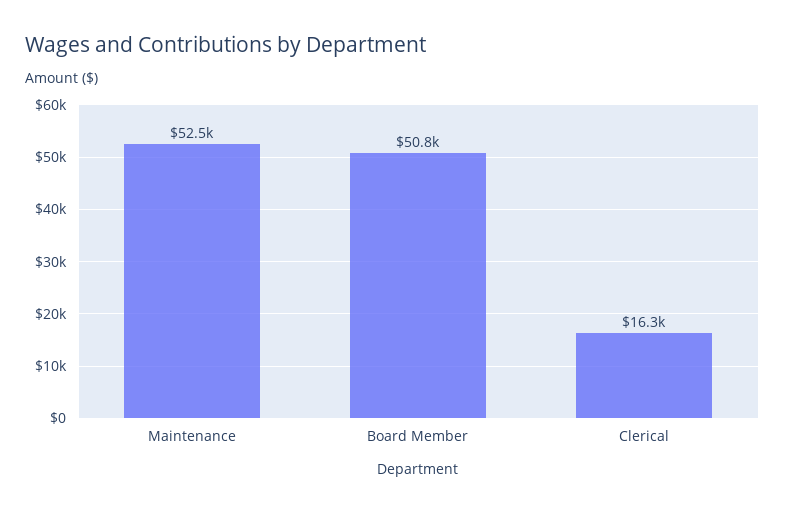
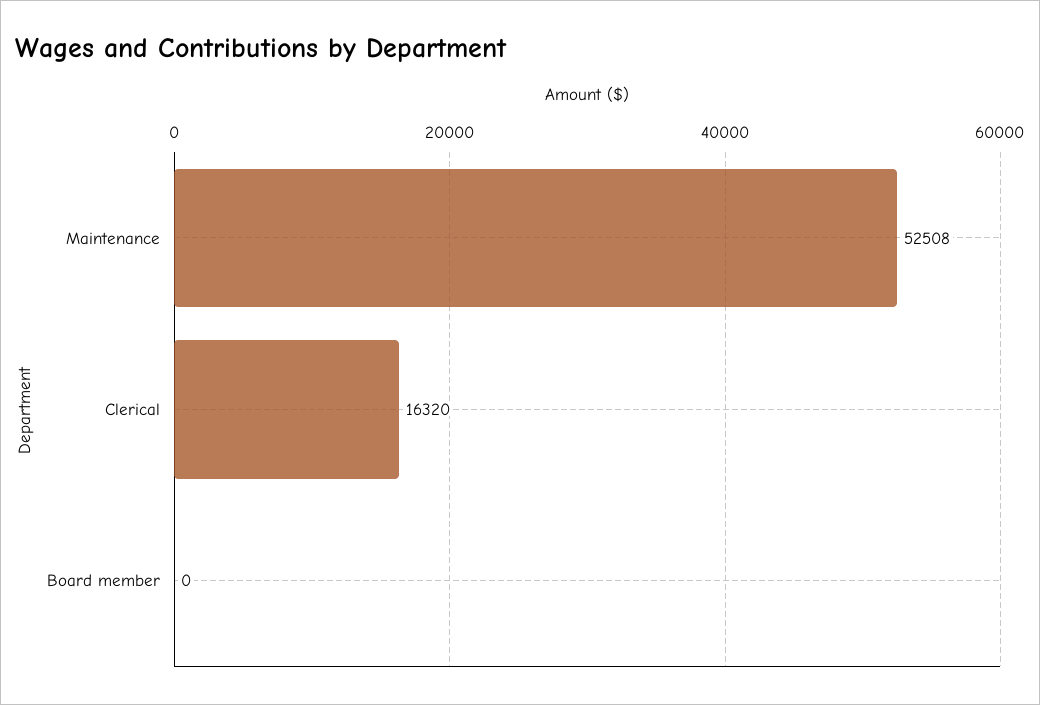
Board Member: 50800 -> 0

